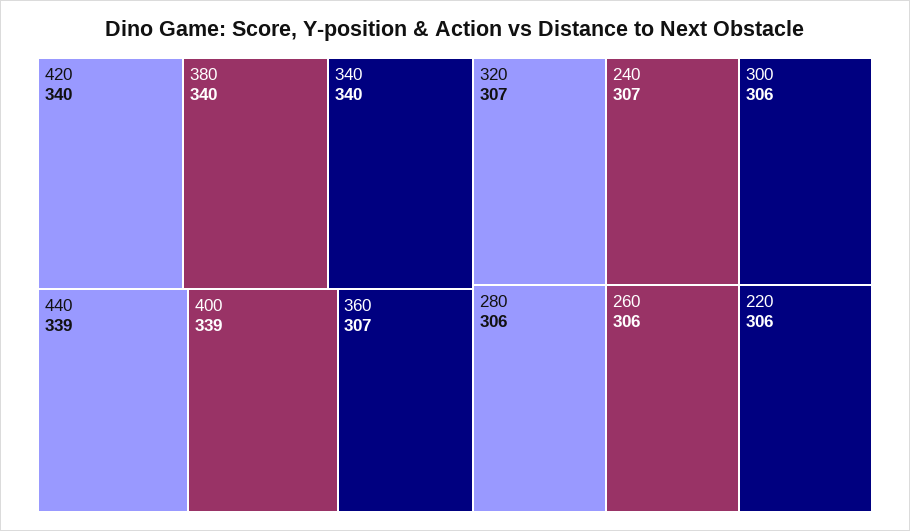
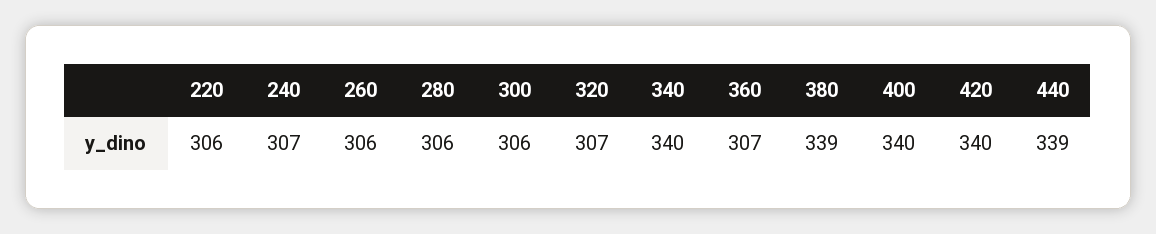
380: 340 -> 339
400: 339 -> 340

